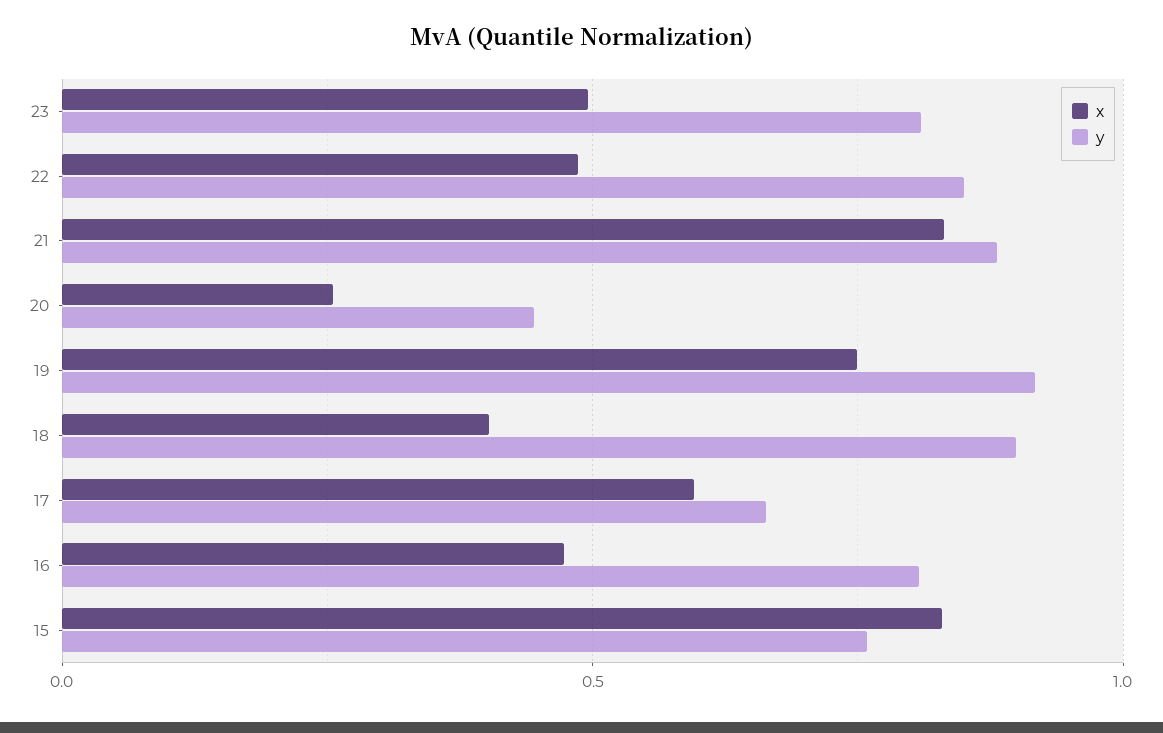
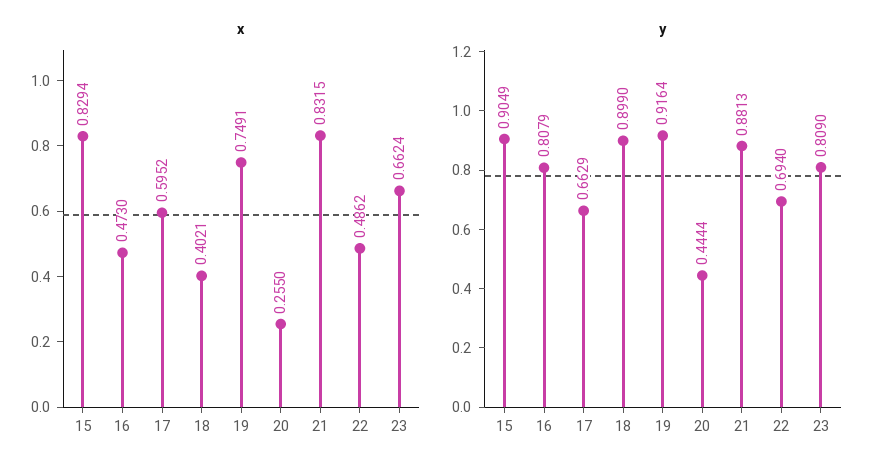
x, 23: 0.5 -> 0.6624
y, 22: 0.85 -> 0.694
y, 15: 0.75 -> 0.9049

